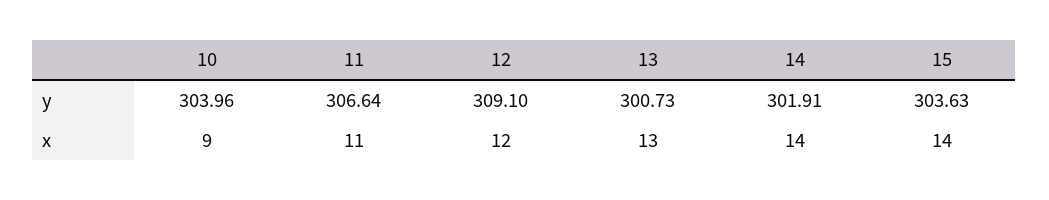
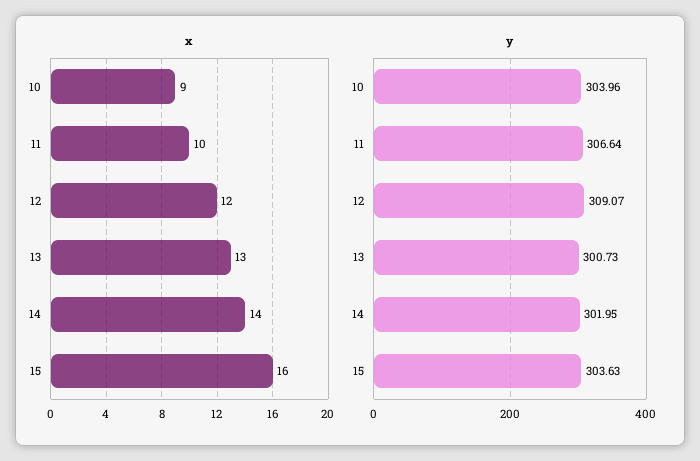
y, 12: 309.1 -> 309.07
y, 14: 301.91 -> 301.95
x, 11: 11 -> 10
x, 15: 14 -> 16

